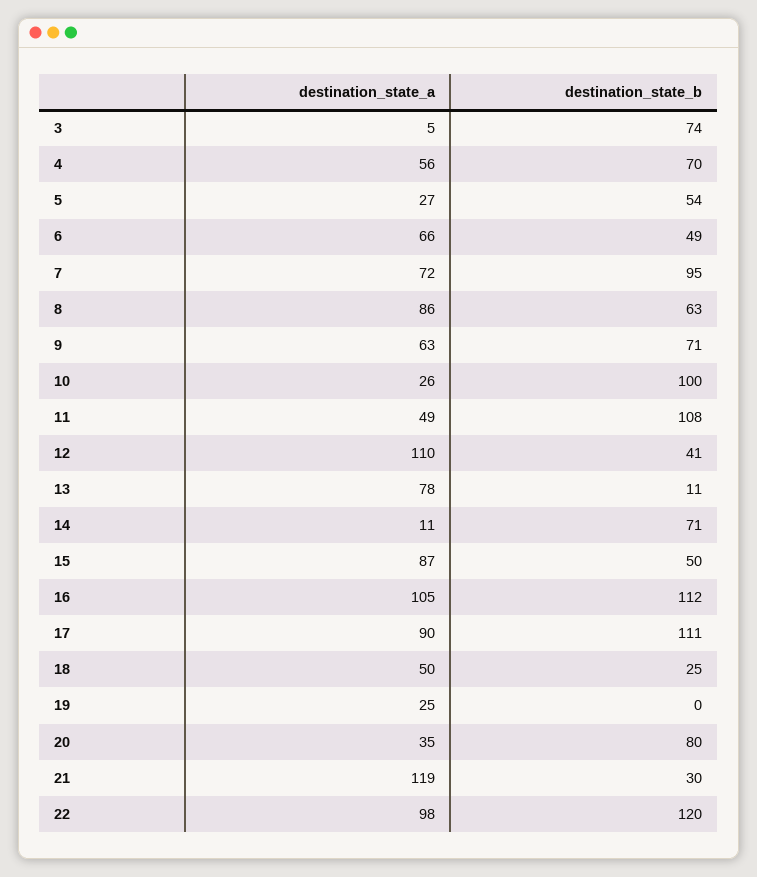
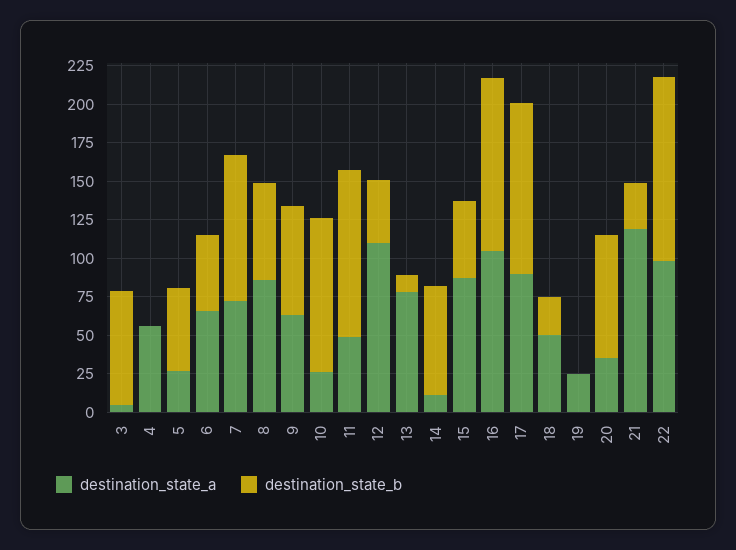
destination_state_b, 4: 70 -> 0

